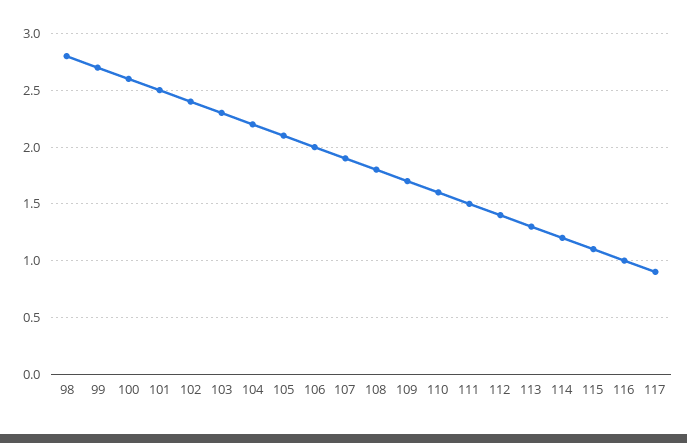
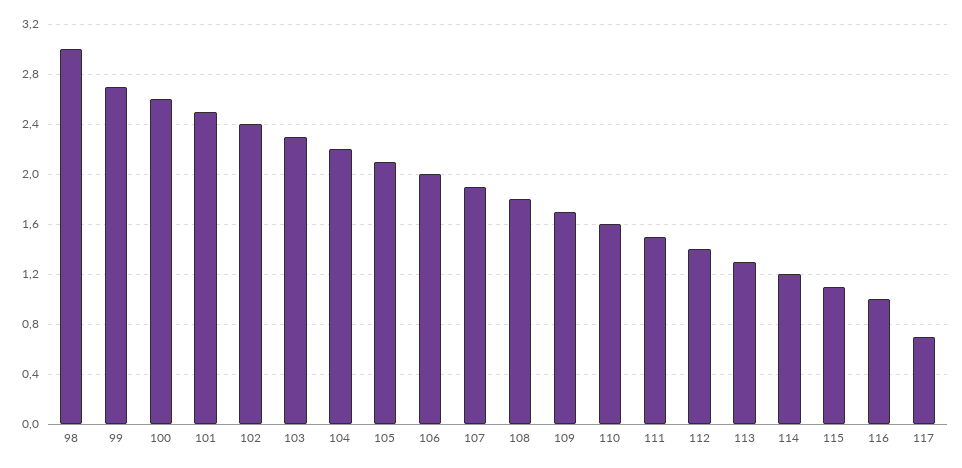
98: 2.8 -> 3
117: 0.9 -> 0.7

